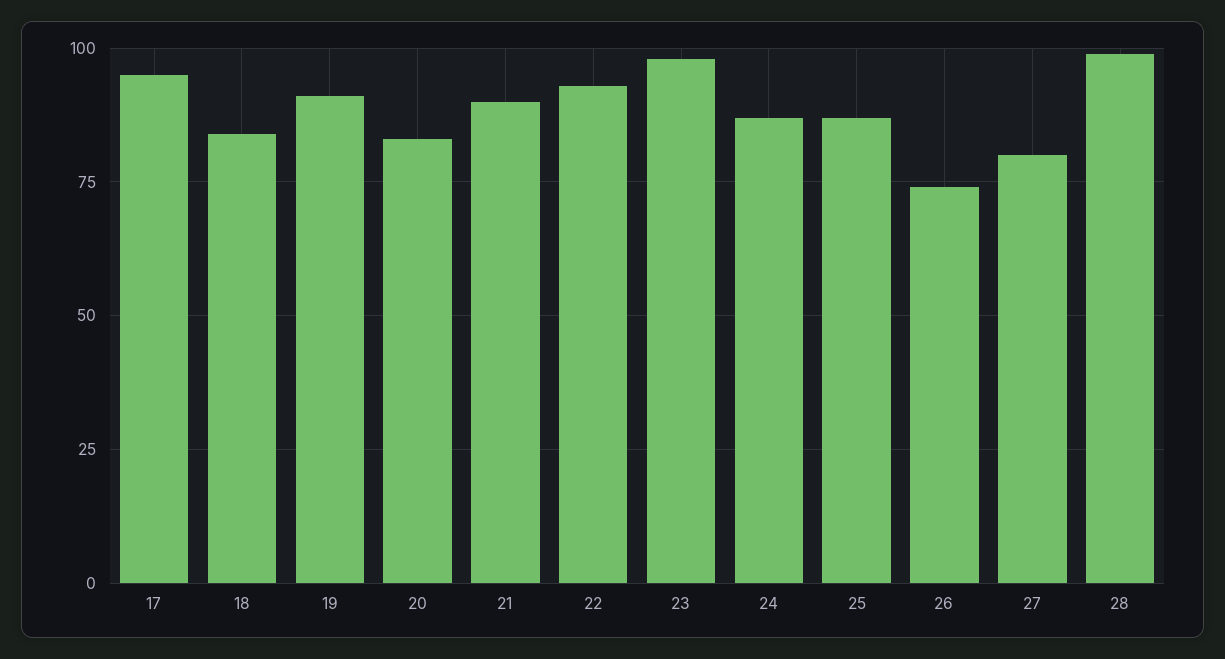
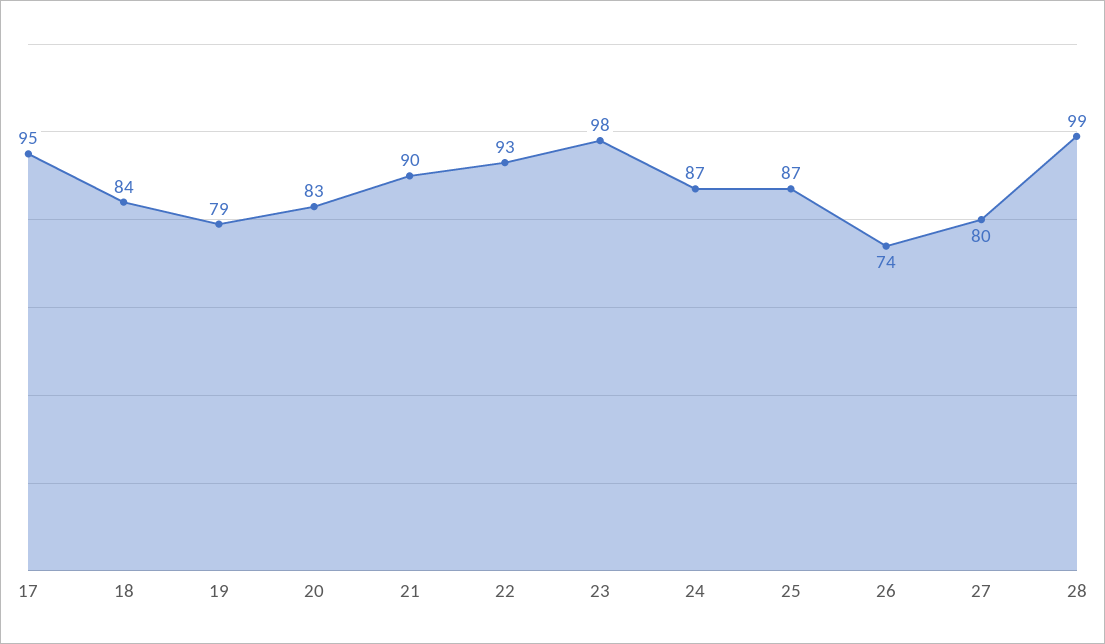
19: 90 -> 79

